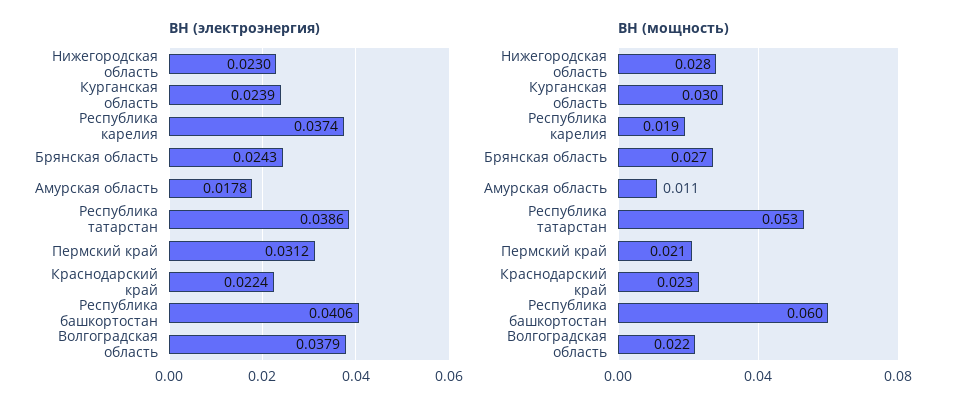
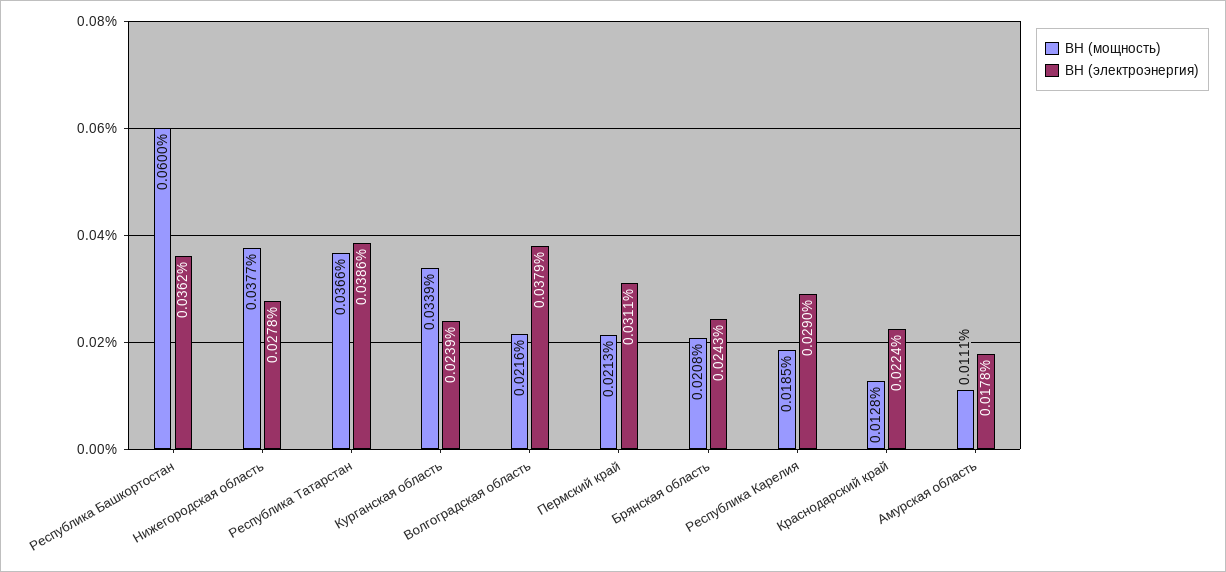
ВН (электроэнергия), Нижегородская область: 0.023 -> 0.0278
ВН (электроэнергия), Республика карелия: 0.0374 -> 0.029
ВН (электроэнергия), Пермский край: 0.0312 -> 0.0311
ВН (электроэнергия), Республика башкортостан: 0.0406 -> 0.0362
ВН (мощность), Нижегородская область: 0.028 -> 0.0377
ВН (мощность), Курганская область: 0.03 -> 0.0339
ВН (мощность), Брянская область: 0.027 -> 0.0208
ВН (мощность), Республика татарстан: 0.053 -> 0.0366
ВН (мощность), Краснодарский край: 0.023 -> 0.0128

